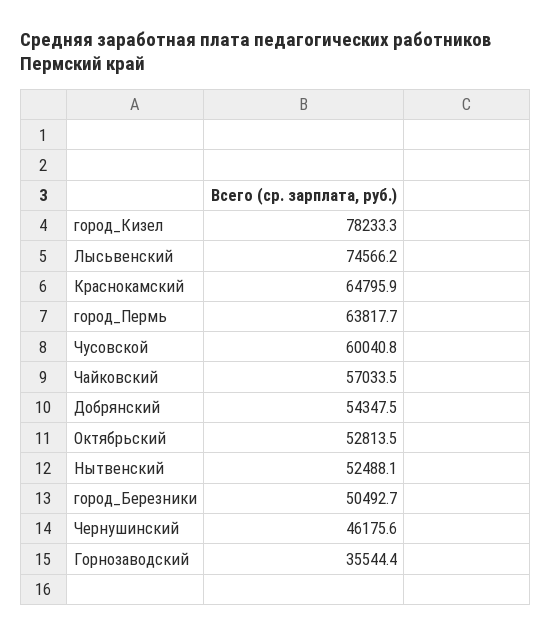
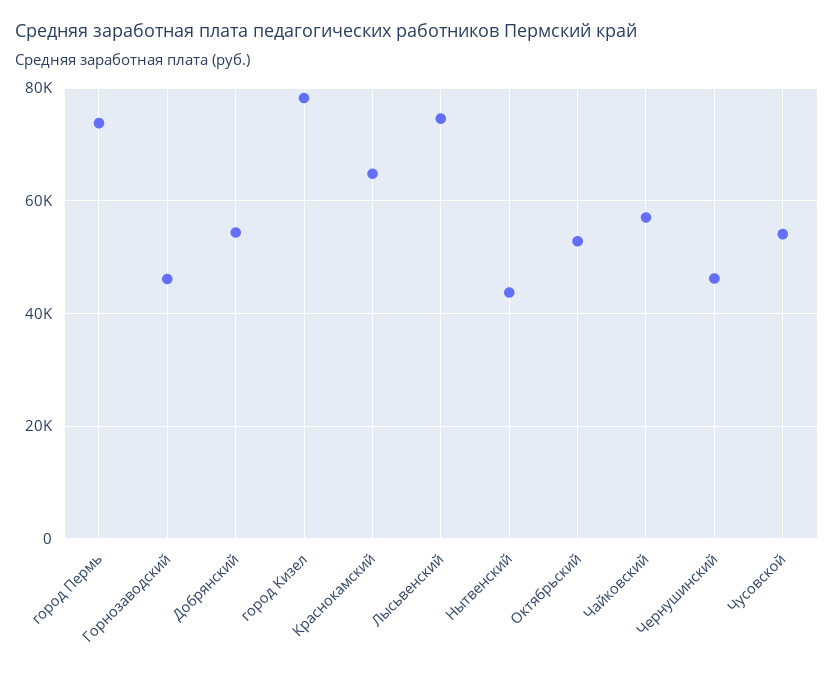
город_Пермь: 63817.7 -> 74000
Чусовской: 60040.8 -> 54000
Нытвенский: 52488.1 -> 44000
город_Березники: 50492.7 -> none
Горнозаводский: 35544.4 -> 46000

